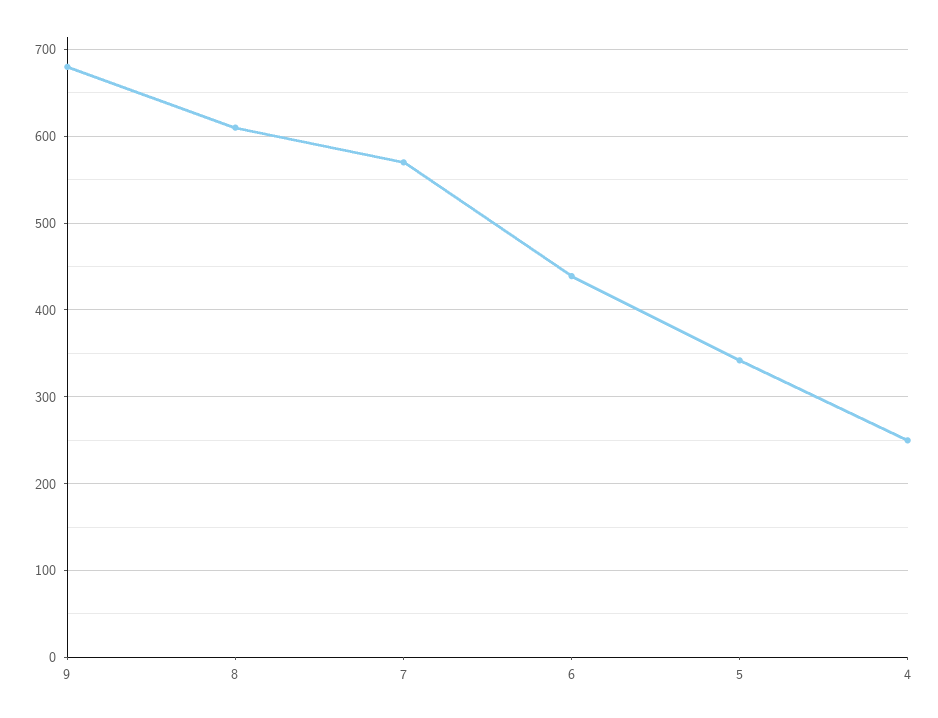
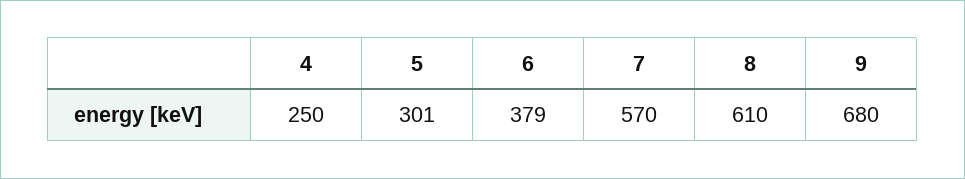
6: 440 -> 379
5: 340 -> 301

